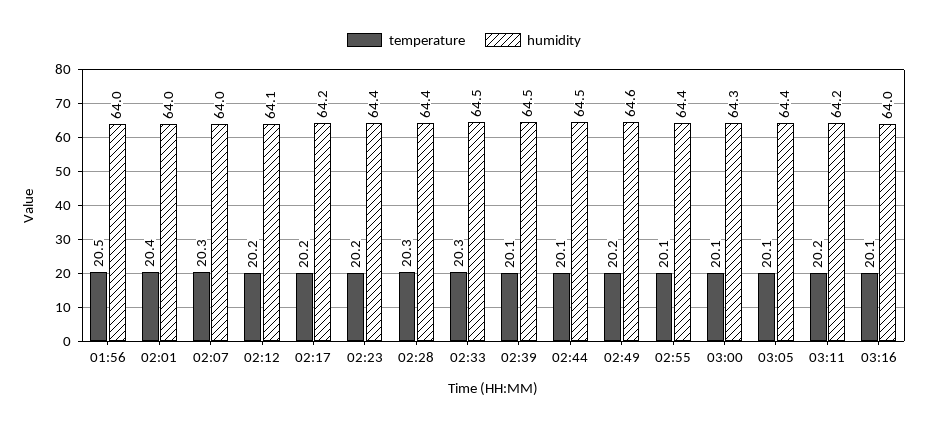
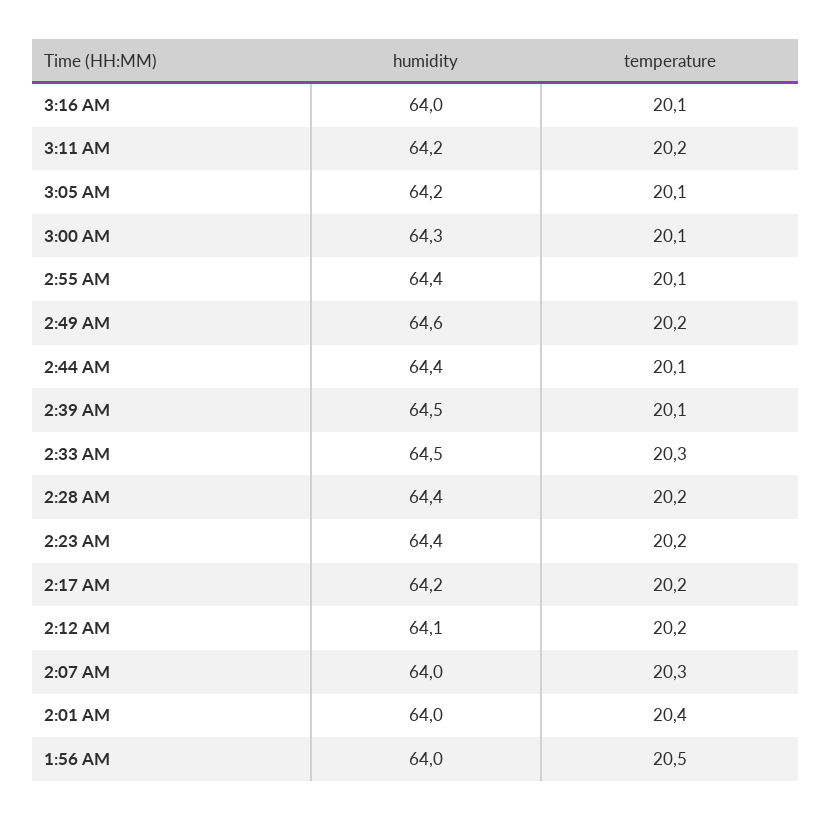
temperature, 02:28: 20.3 -> 20.2
humidity, 02:44: 64.5 -> 64.4
humidity, 03:05: 64.4 -> 64.2

